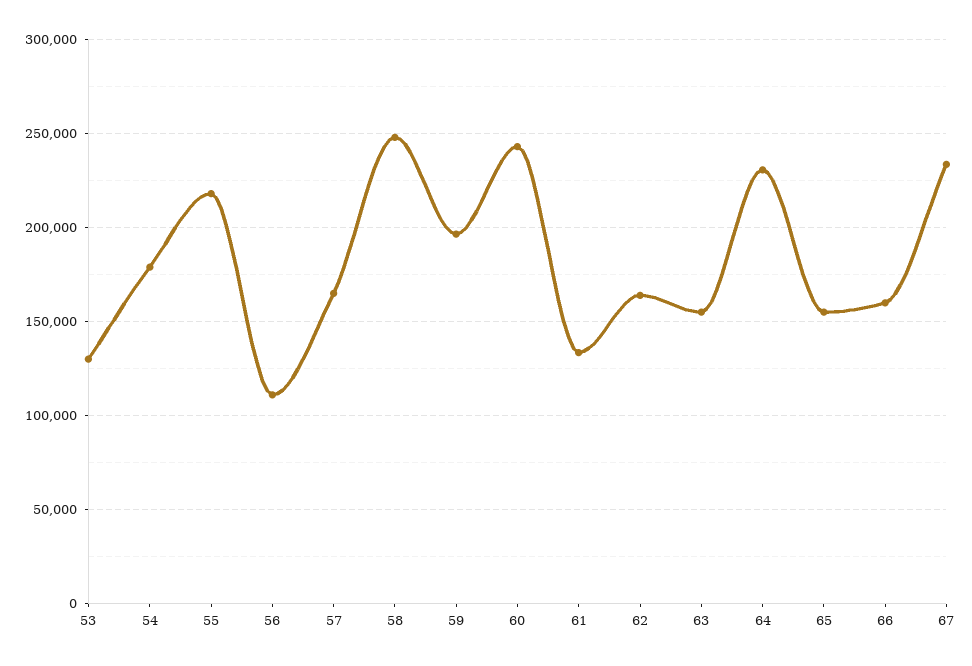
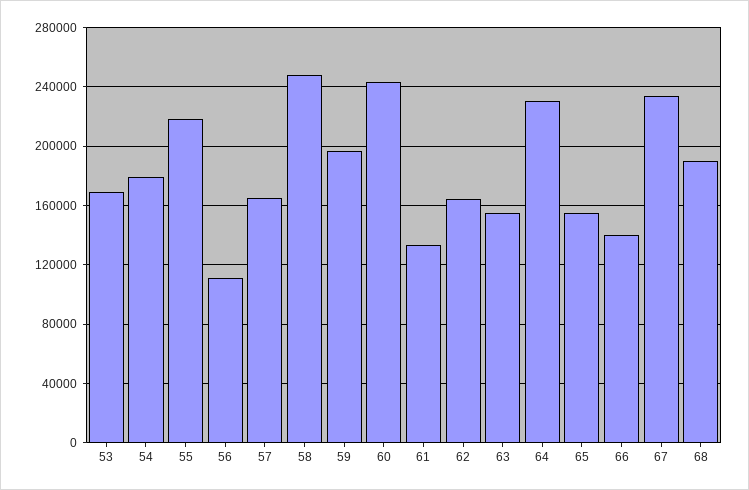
53: 130000 -> 170000
66: 160000 -> 140000
68: none -> 190000

